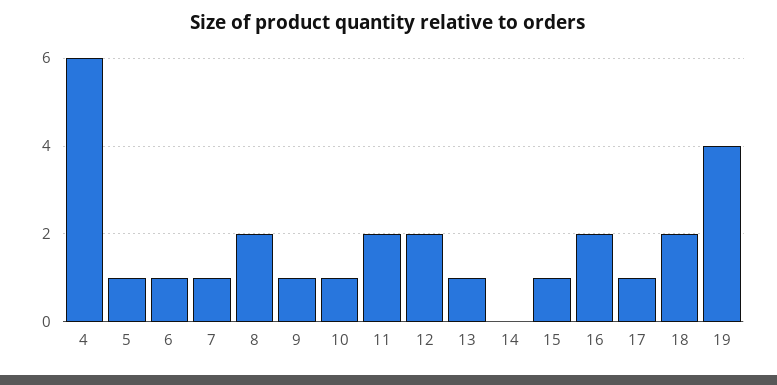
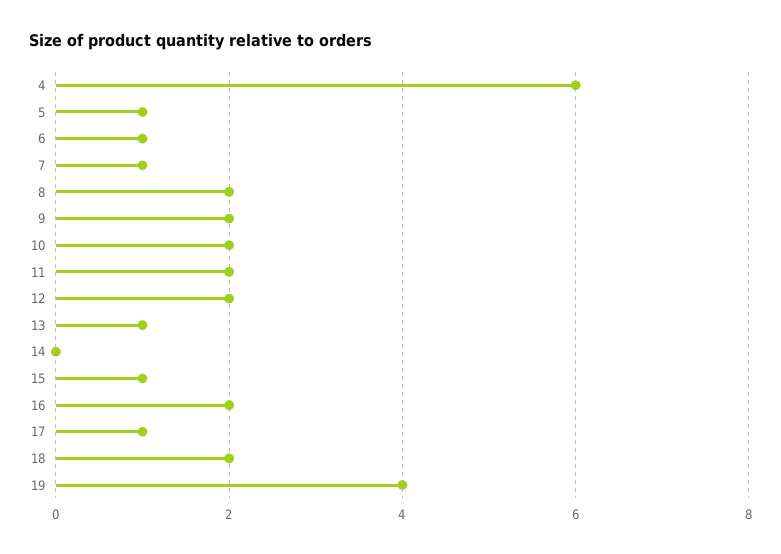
9: 1 -> 2
10: 1 -> 2

